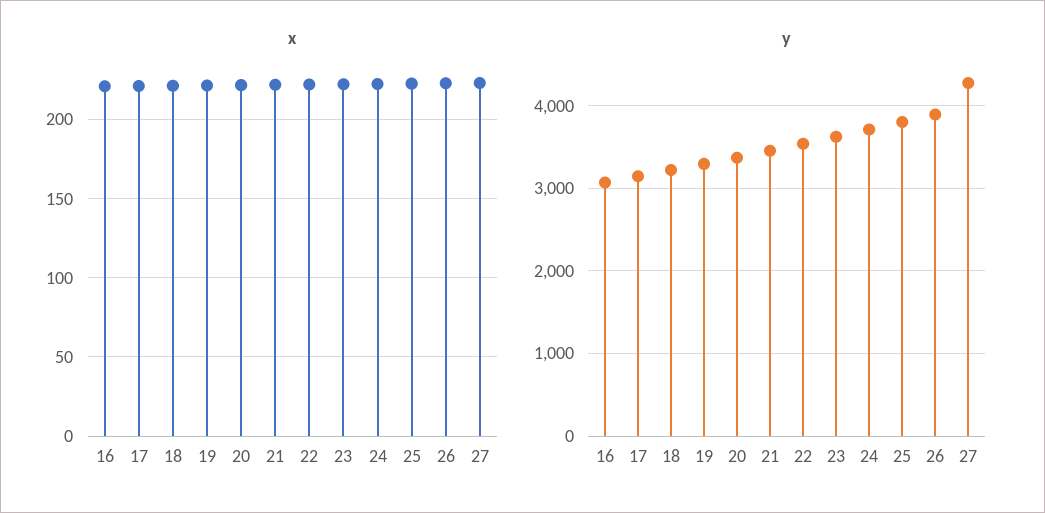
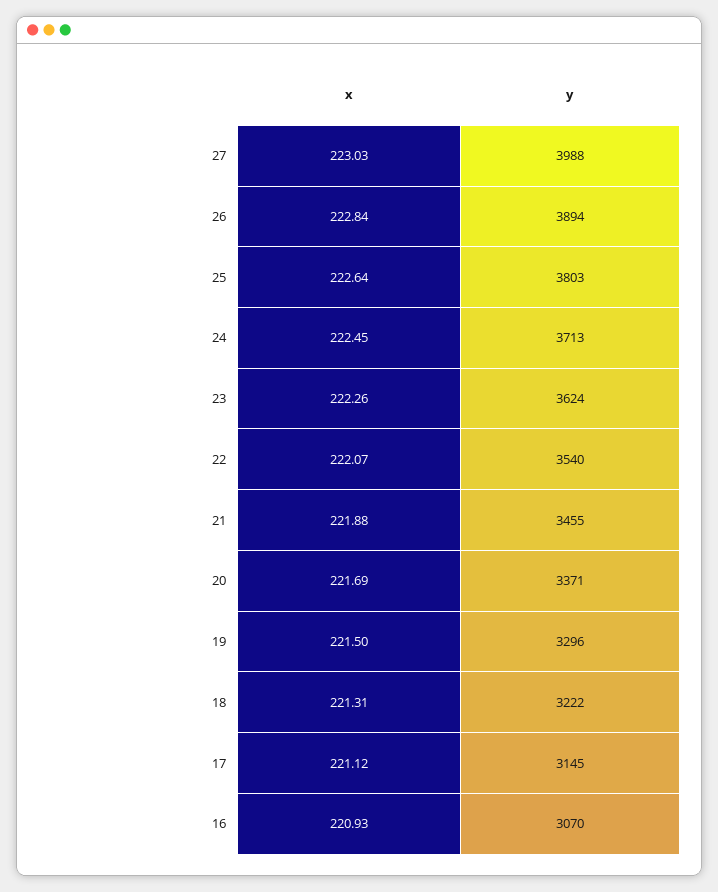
y, 27: 4300 -> 3988

